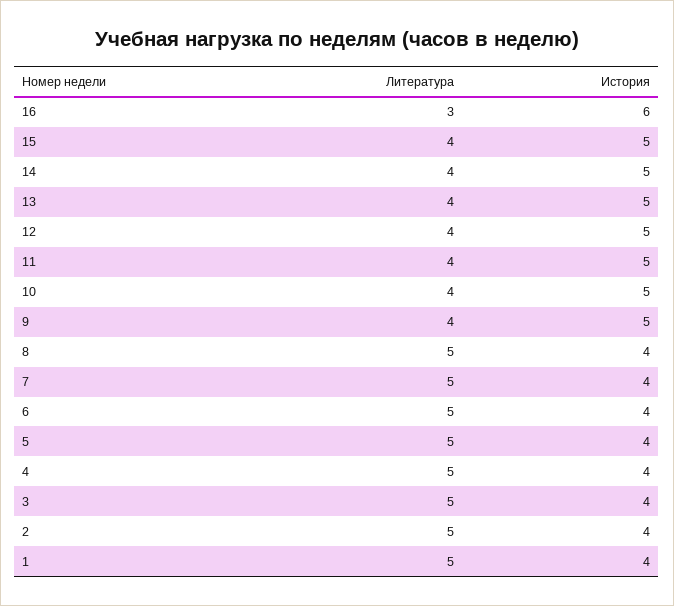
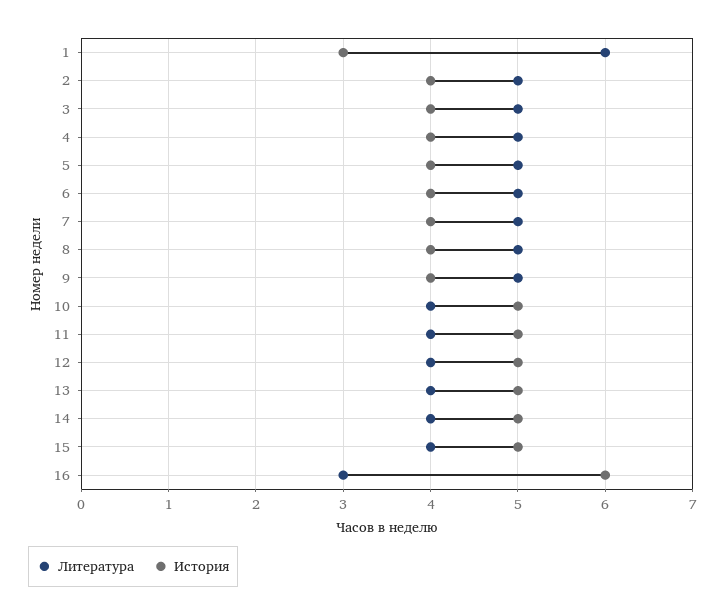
Литература, 9: 4 -> 5
История, 9: 5 -> 4
Литература, 1: 5 -> 6
История, 1: 4 -> 3

